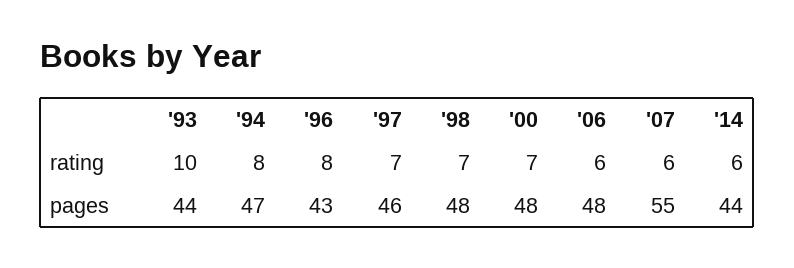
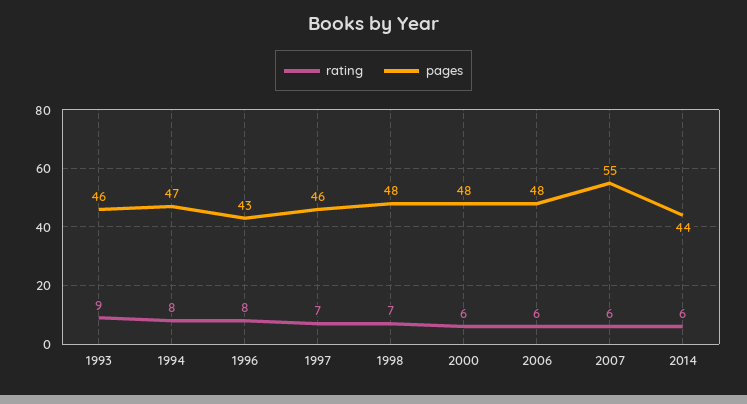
rating, '93: 10 -> 9
rating, '00: 7 -> 6
pages, '93: 44 -> 46

